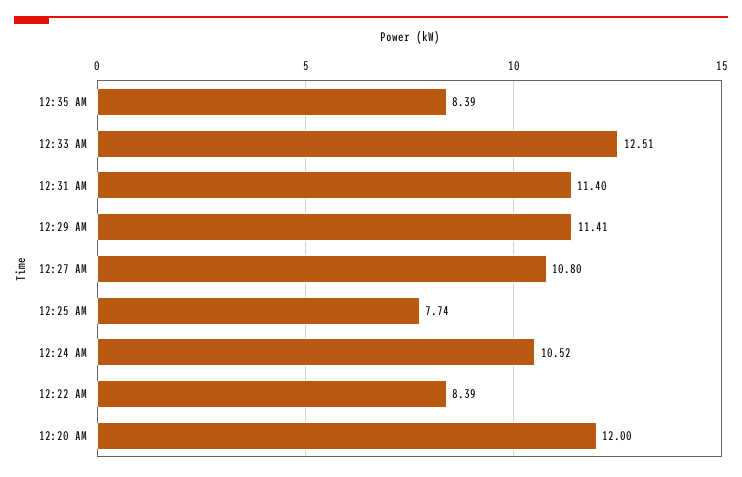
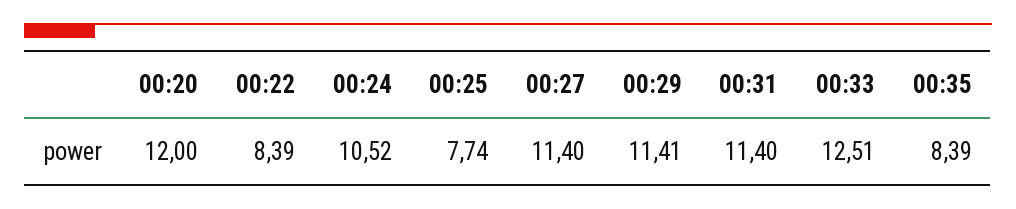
12:27 AM: 10.8 -> 11.4

